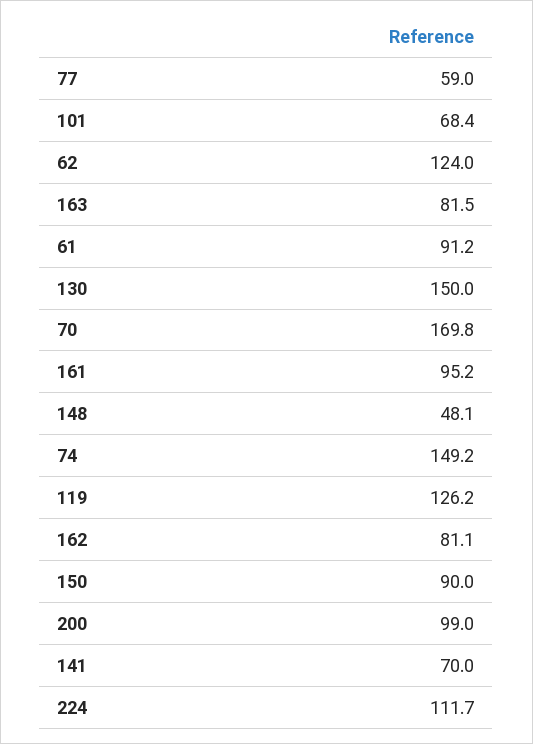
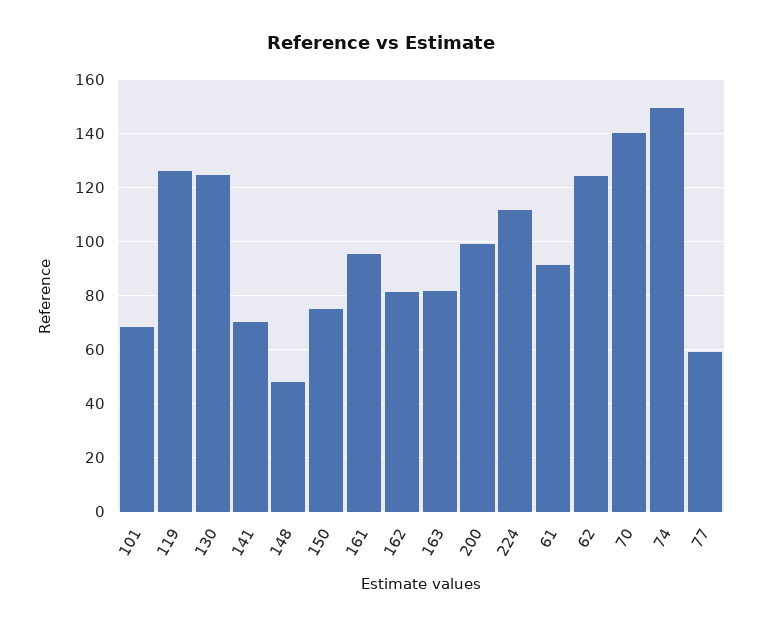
130: 150 -> 125
70: 169.8 -> 140
150: 90 -> 75

